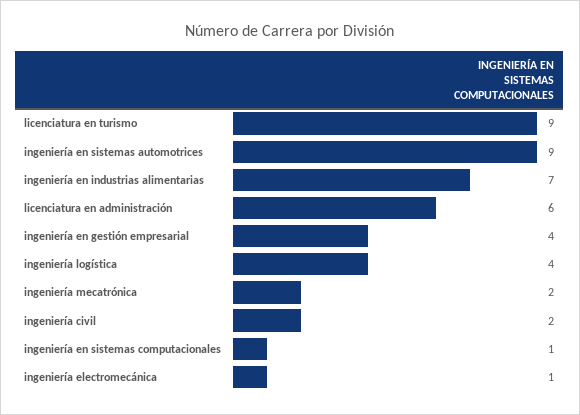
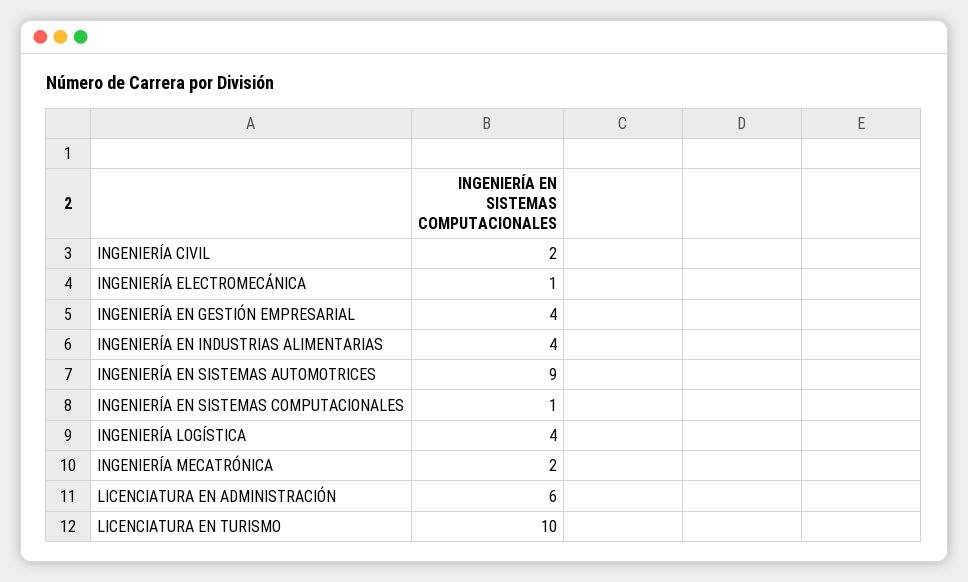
licenciatura en turismo: 9 -> 10
ingeniería en industrias alimentarias: 7 -> 4

